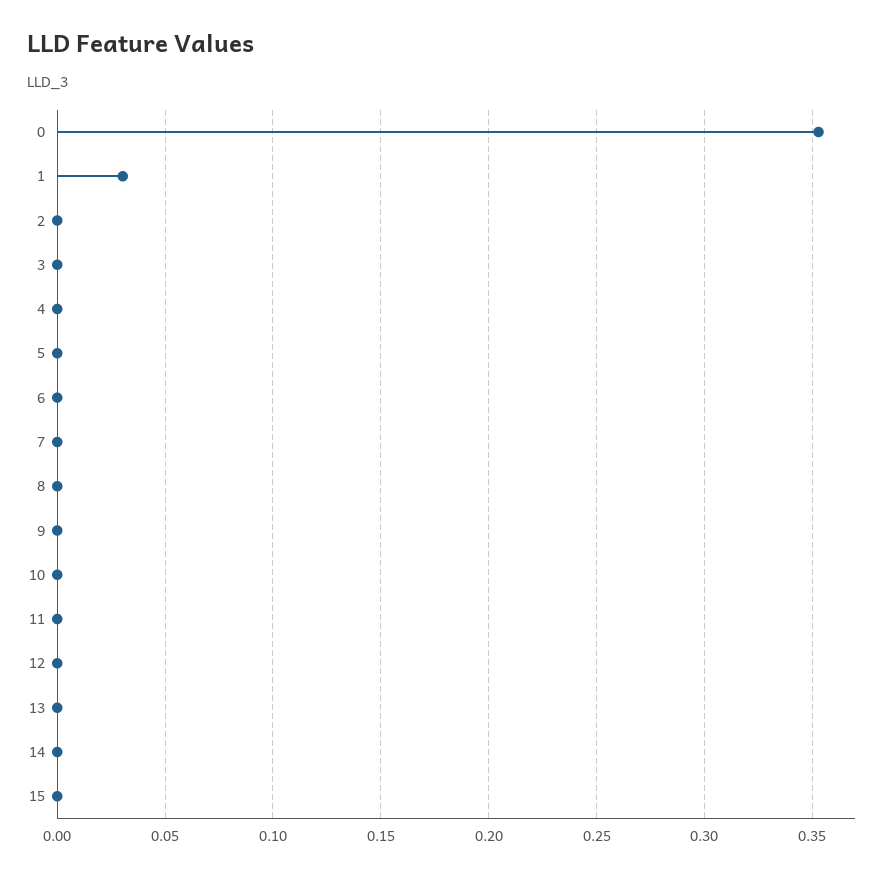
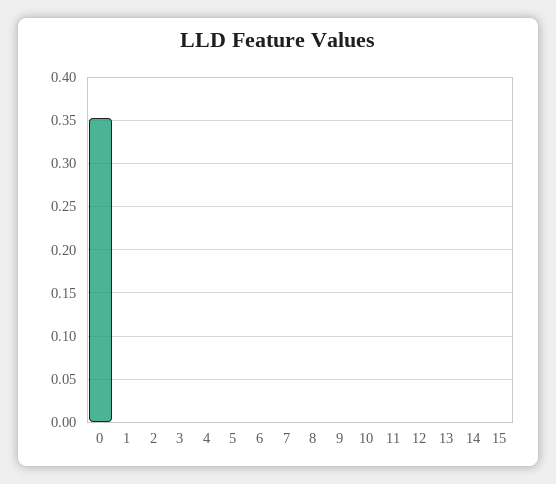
1: 0.03 -> 0

